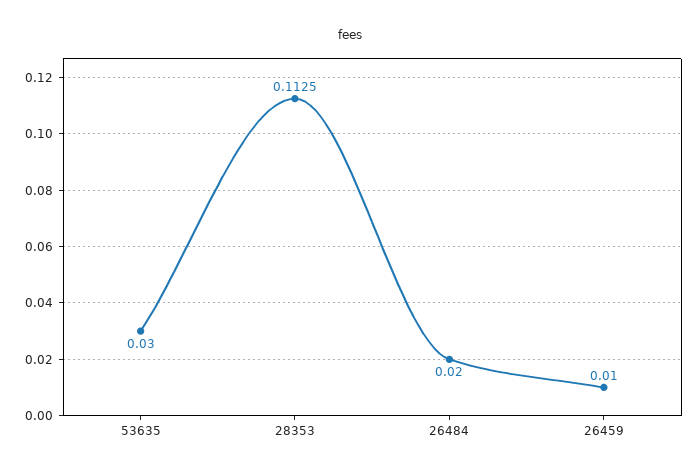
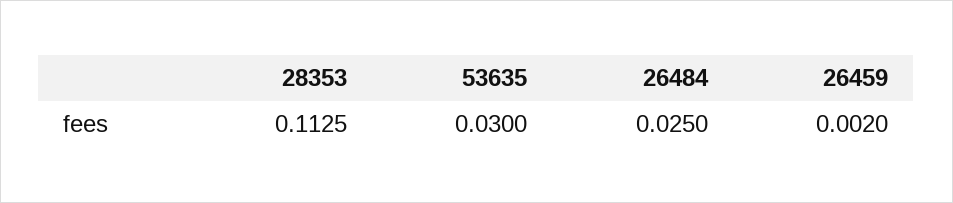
26484: 0.02 -> 0.025
26459: 0.01 -> 0.002

